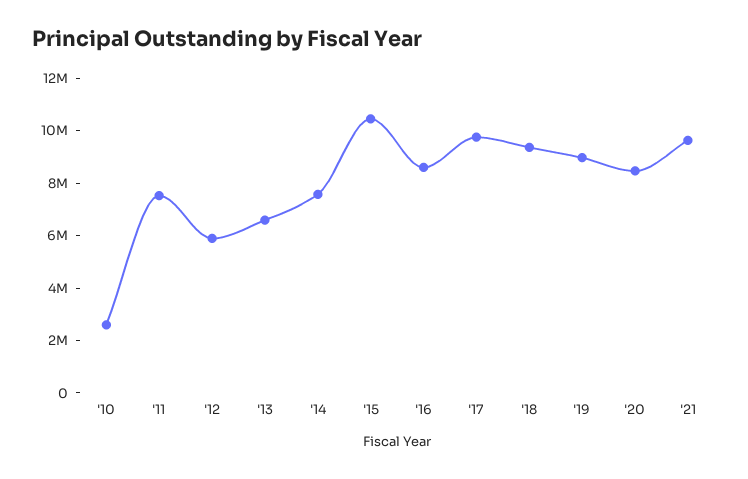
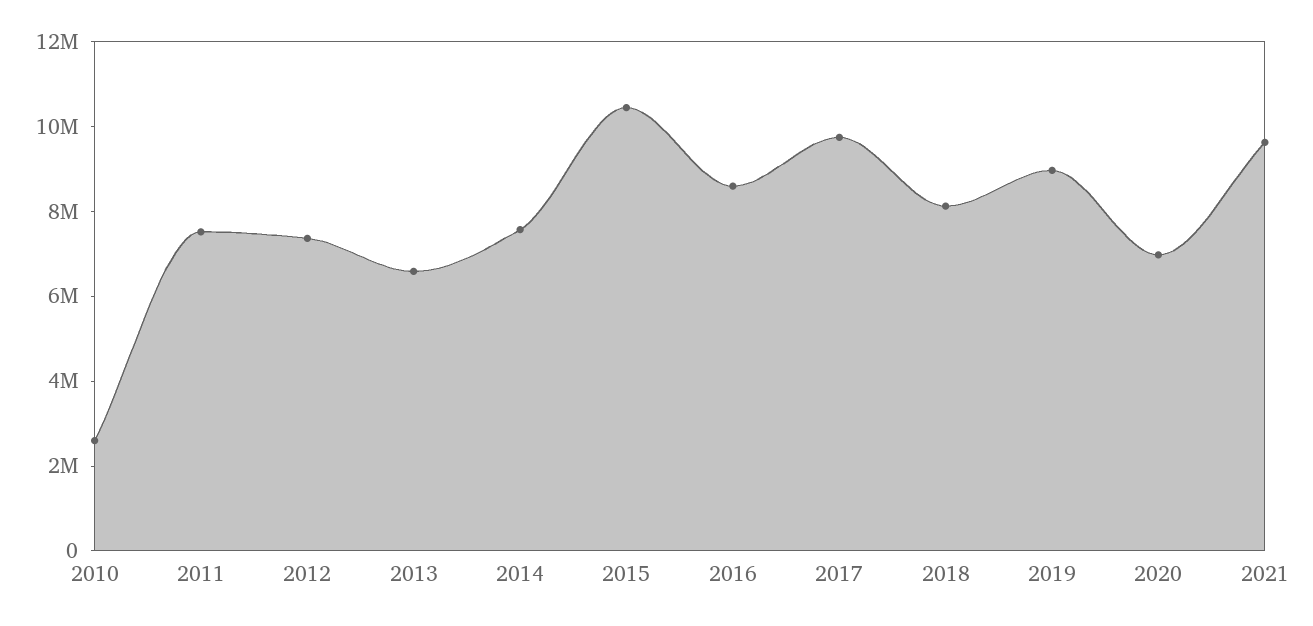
'12: 6000000 -> 7500000
'18: 9500000 -> 8000000
'20: 8500000 -> 7000000

